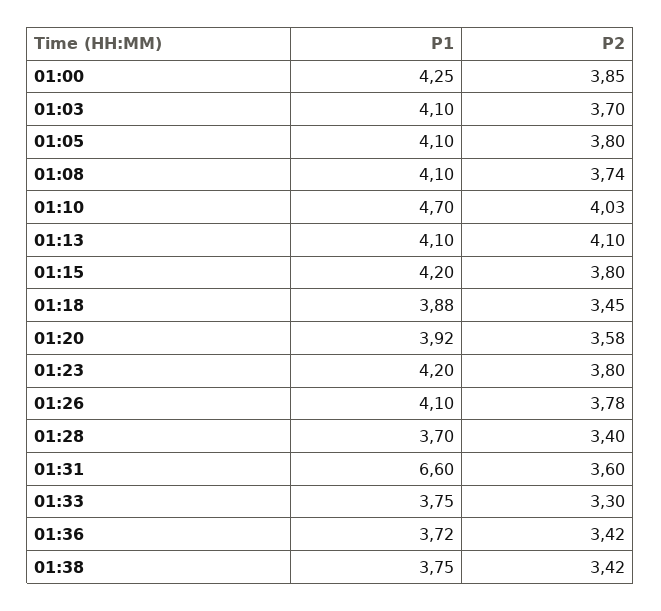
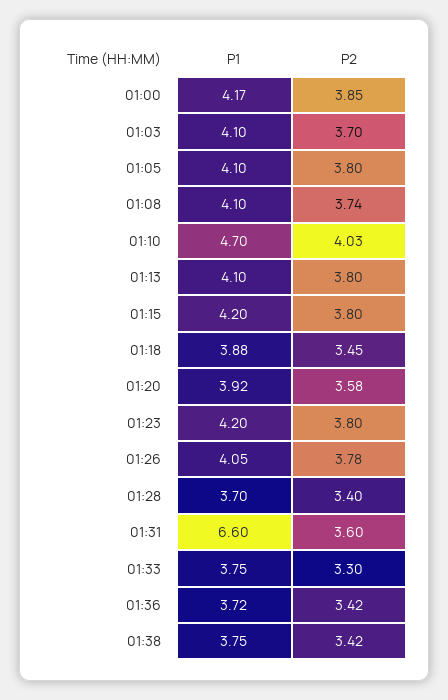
P1, 01:00: 4.25 -> 4.17
P2, 01:13: 4.1 -> 3.8
P1, 01:26: 4.1 -> 4.05

